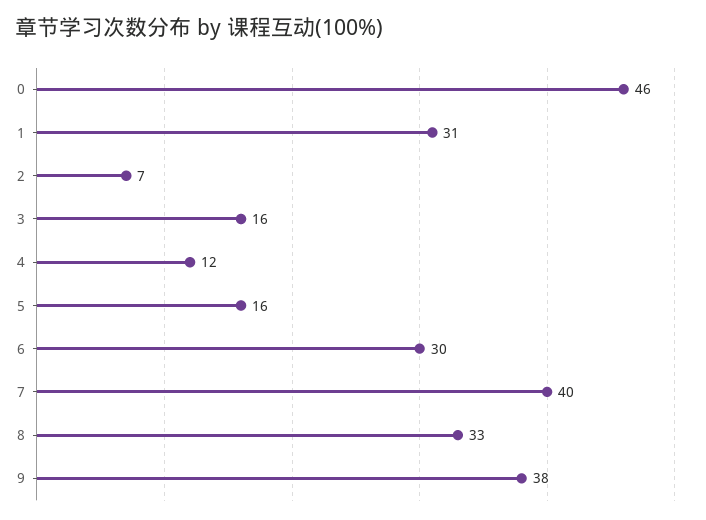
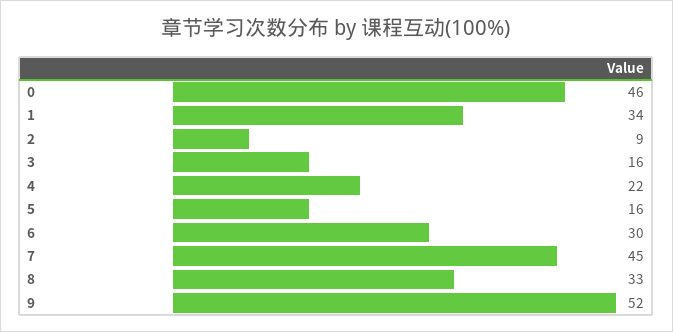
1: 31 -> 34
2: 7 -> 9
4: 12 -> 22
7: 40 -> 45
9: 38 -> 52

